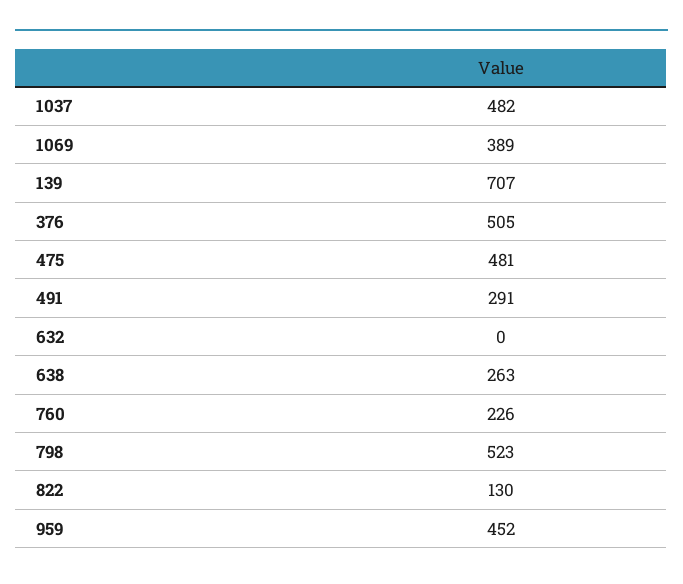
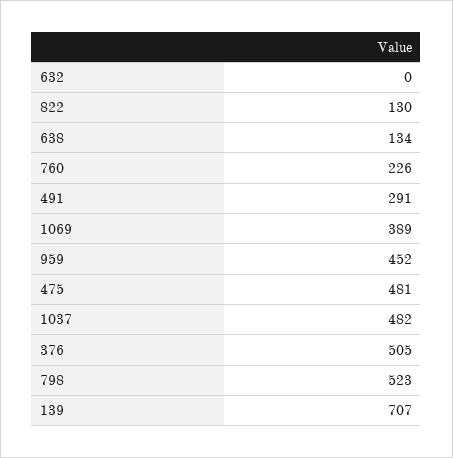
638: 263 -> 134

